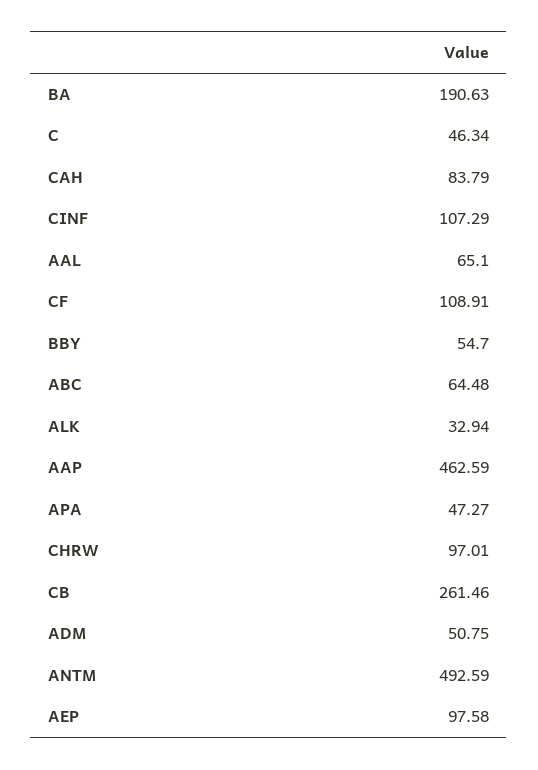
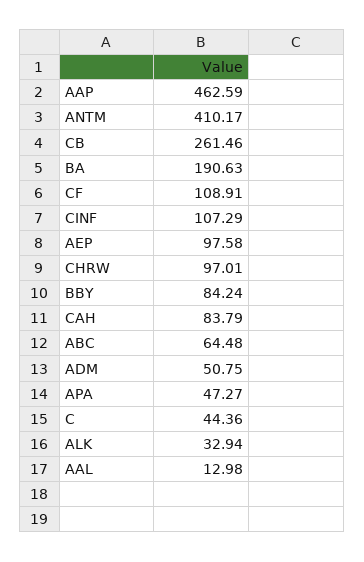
C: 46.34 -> 44.36
AAL: 65.1 -> 12.98
BBY: 54.7 -> 84.24
ANTM: 492.59 -> 410.17

